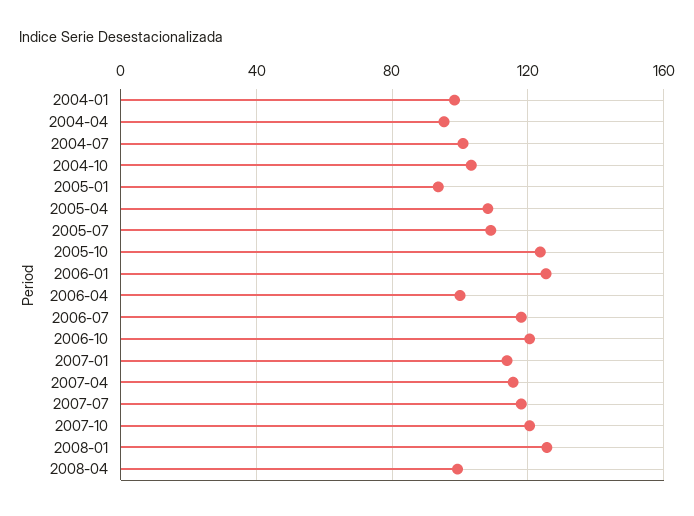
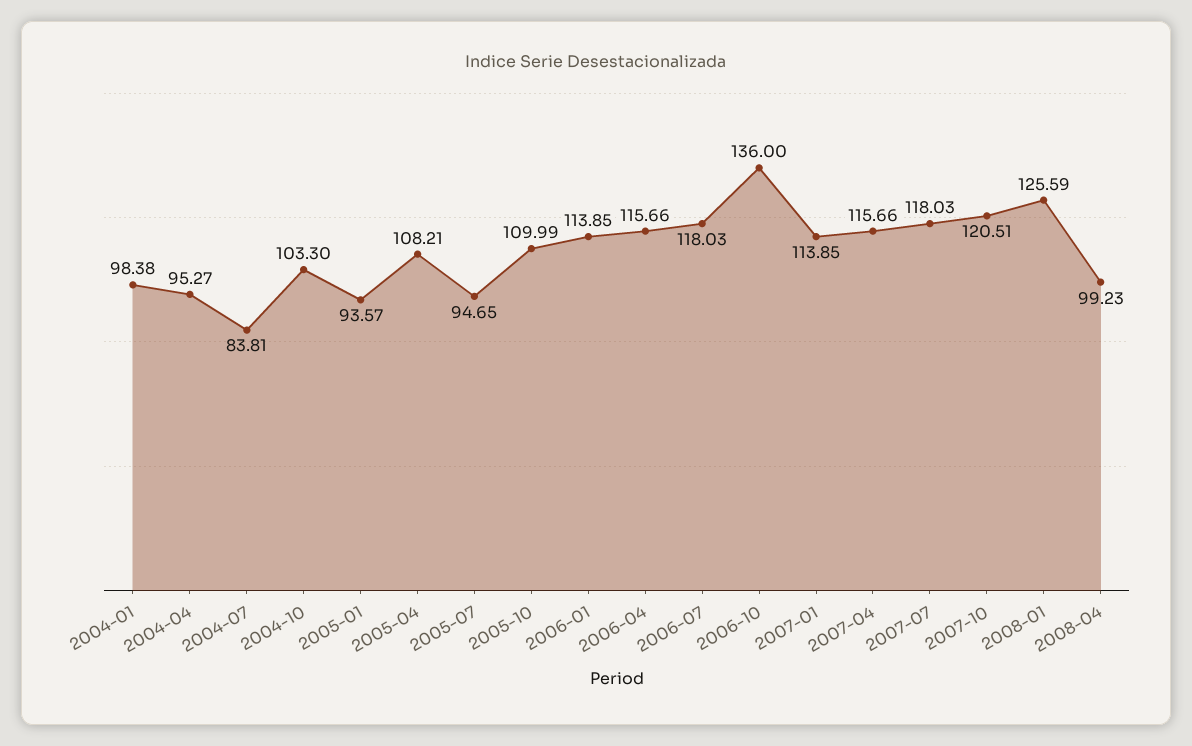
2004-07: 100 -> 83.81
2005-07: 110 -> 94.65
2005-10: 125 -> 109.99
2006-01: 125 -> 113.85
2006-04: 100 -> 115.66
2006-10: 120 -> 136

